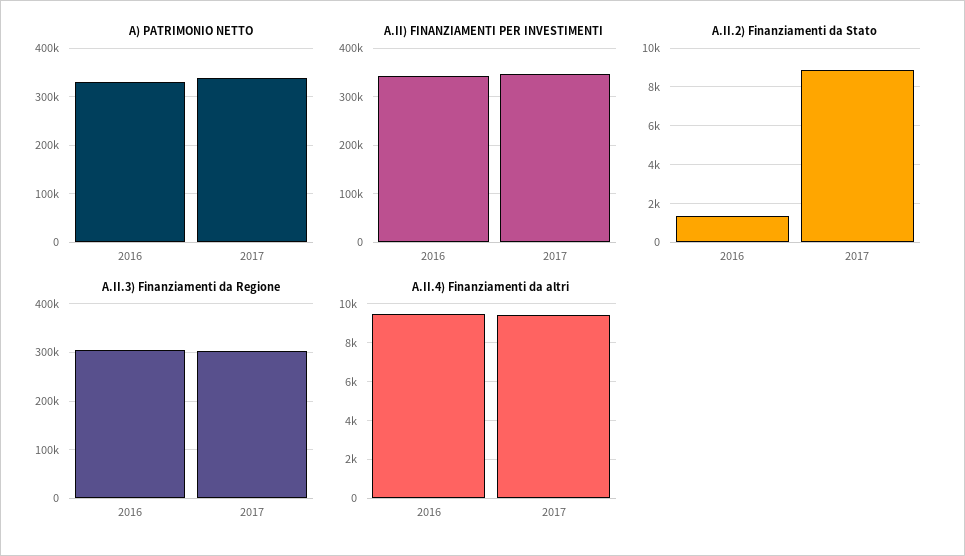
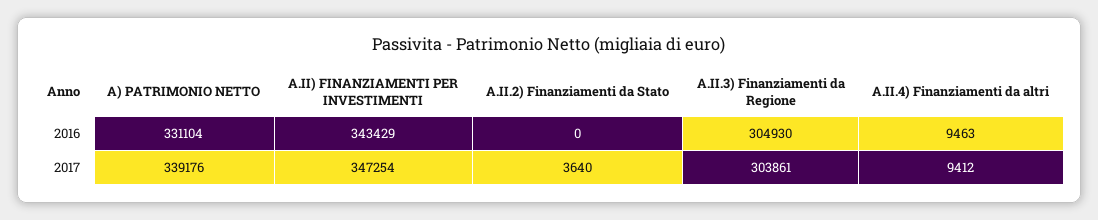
A.II.2) Finanziamenti da Stato, 2016: 1500 -> 0
A.II.2) Finanziamenti da Stato, 2017: 9000 -> 3640

